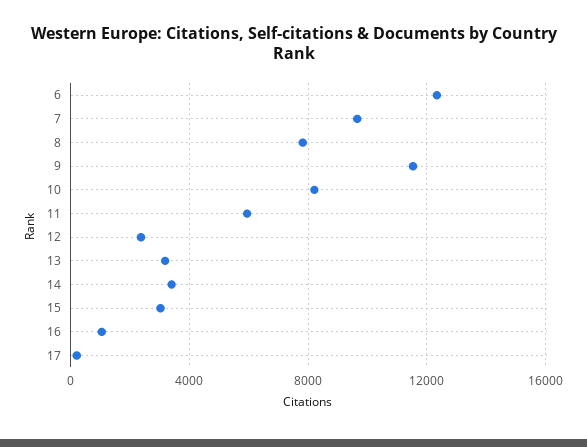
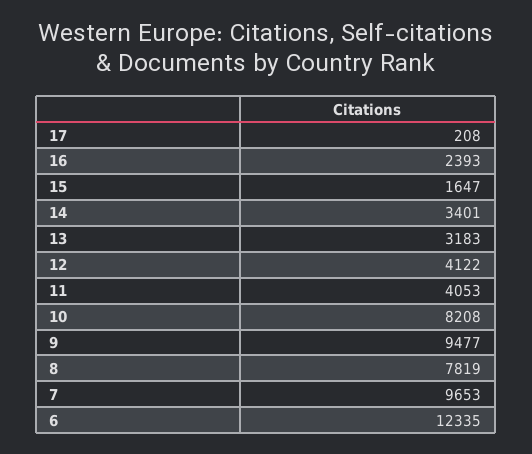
9: 11500 -> 9477
11: 6000 -> 4053
12: 2500 -> 4122
15: 3000 -> 1647
16: 1000 -> 2393

